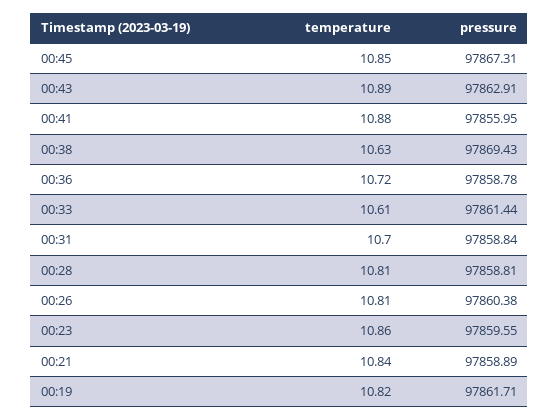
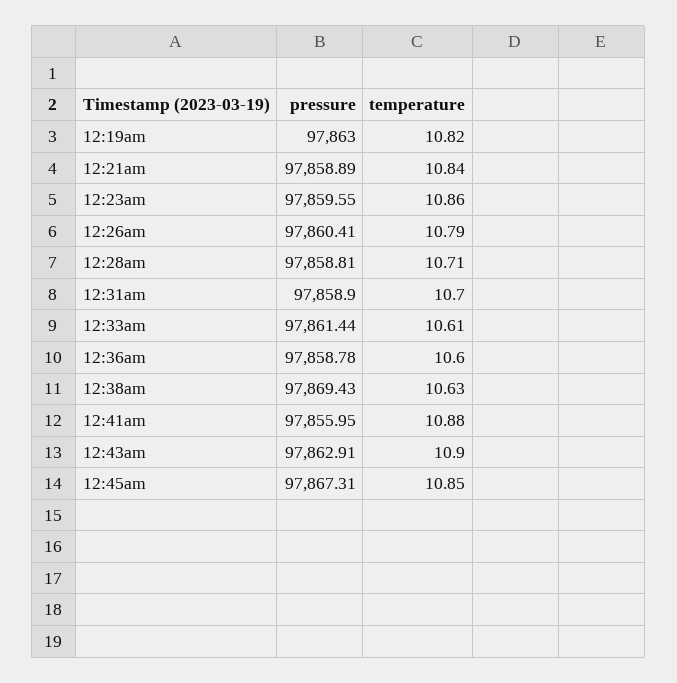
temperature, 00:43: 10.89 -> 10.9
temperature, 00:36: 10.72 -> 10.6
pressure, 00:31: 97858.84 -> 97858.9
temperature, 00:28: 10.81 -> 10.71
temperature, 00:26: 10.81 -> 10.79
pressure, 00:26: 97860.38 -> 97860.41
pressure, 00:19: 97861.71 -> 97863

